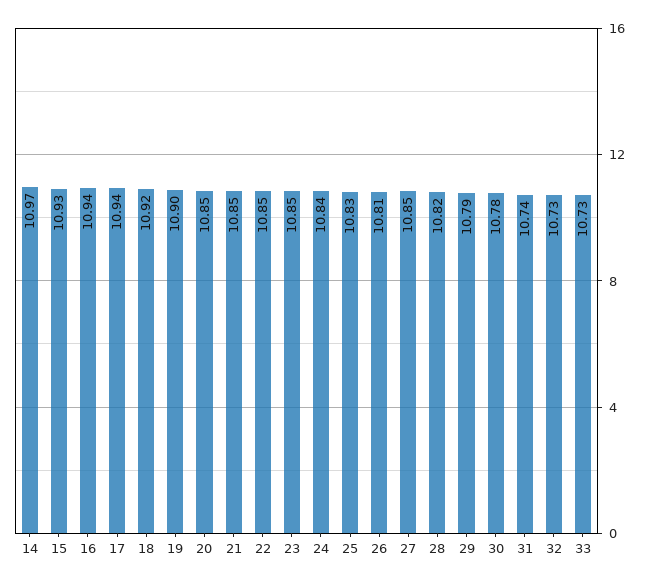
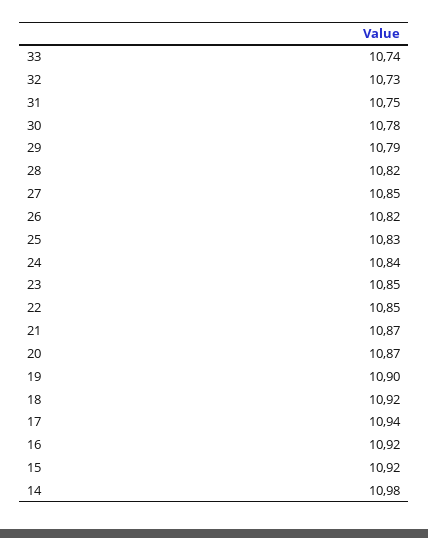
14: 10.97 -> 10.98
15: 10.93 -> 10.92
16: 10.94 -> 10.92
20: 10.85 -> 10.87
21: 10.85 -> 10.87
26: 10.81 -> 10.82
31: 10.74 -> 10.75
33: 10.73 -> 10.74

